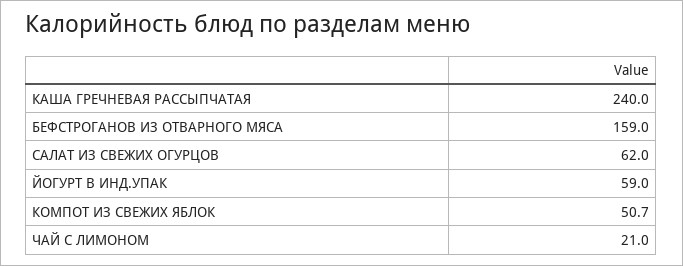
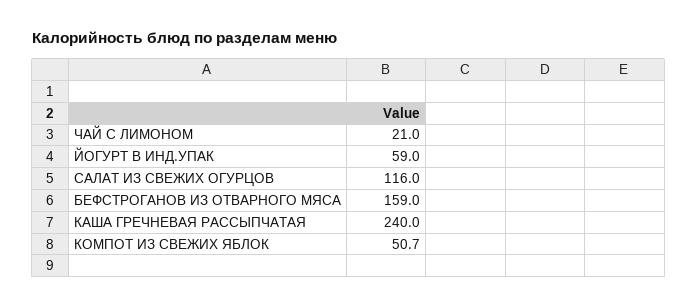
САЛАТ ИЗ СВЕЖИХ ОГУРЦОВ: 62 -> 116

